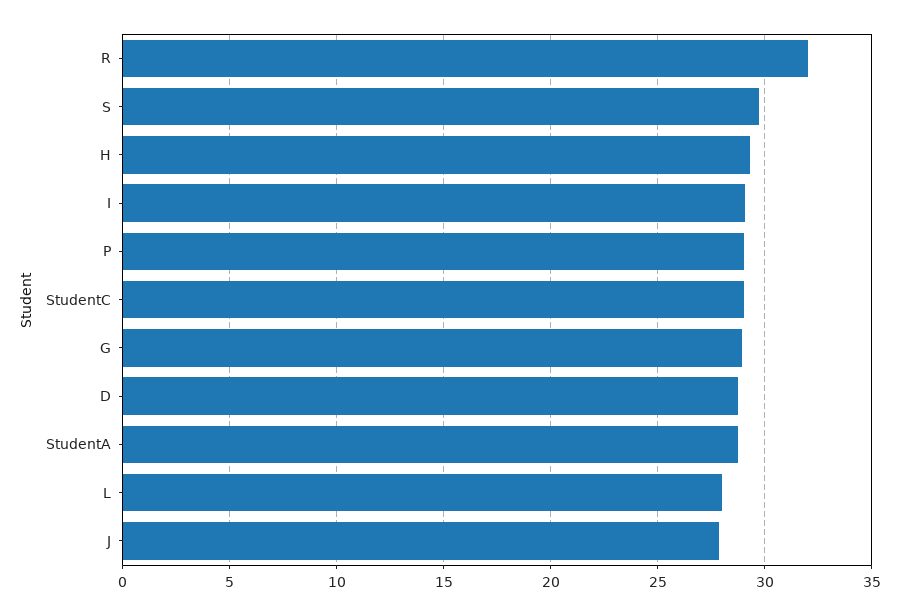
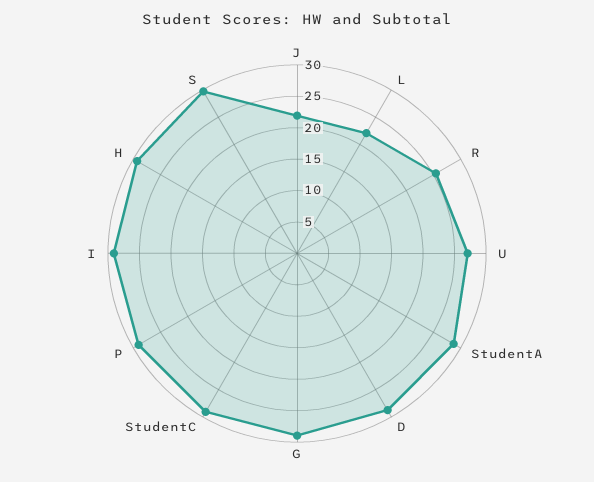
R: 32 -> 25
L: 28 -> 22.5
J: 28 -> 22.5
U: none -> 27.5

